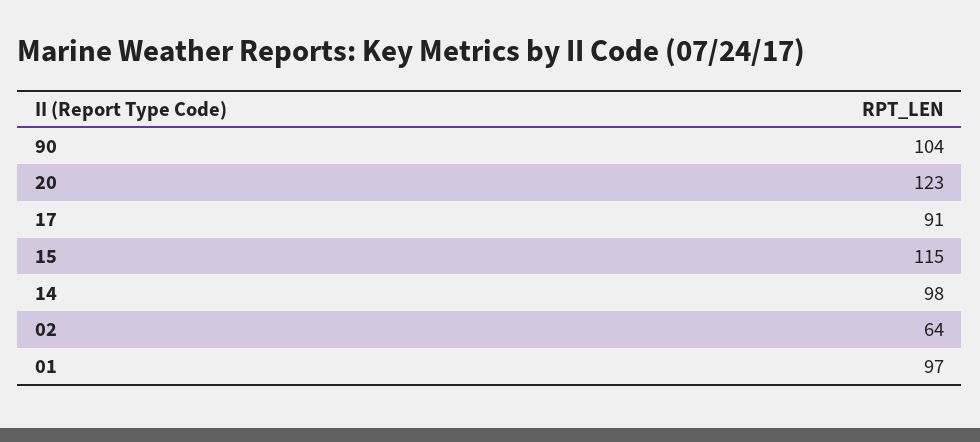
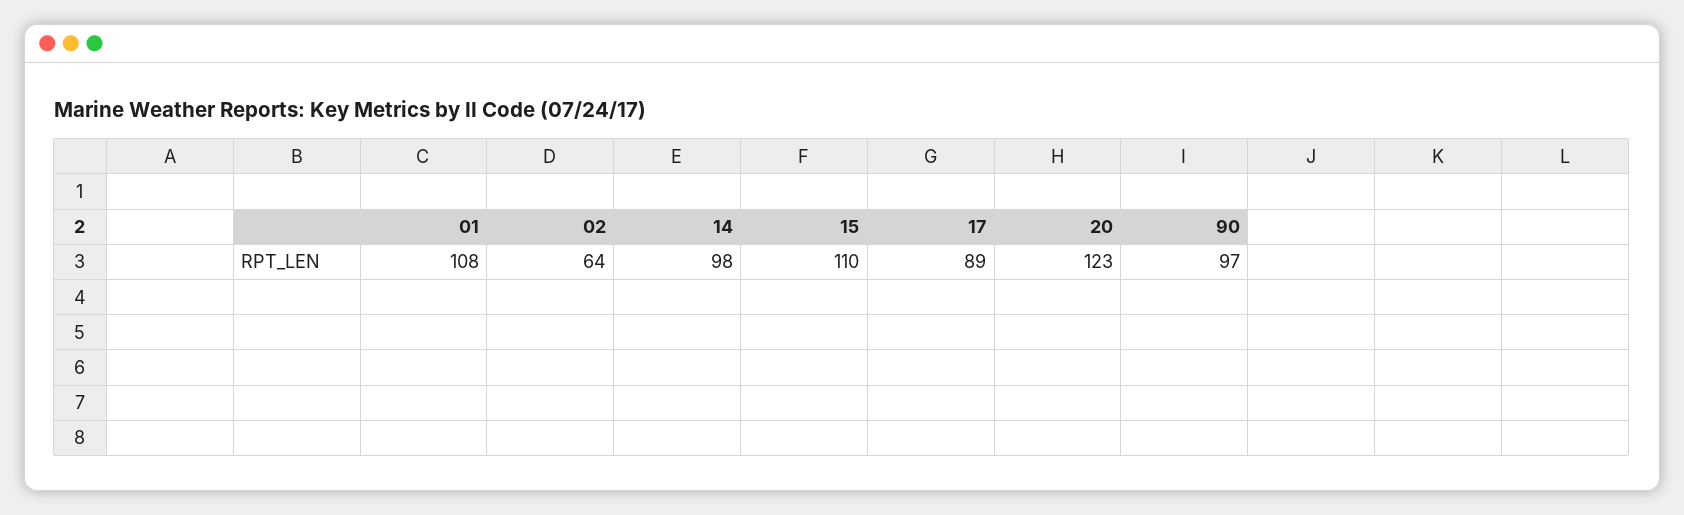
90: 104 -> 97
17: 91 -> 89
15: 115 -> 110
01: 97 -> 108

